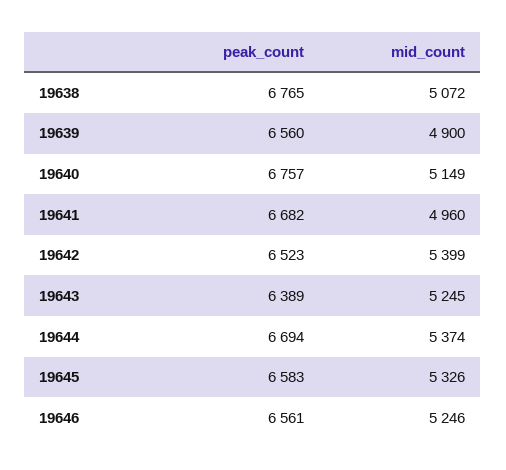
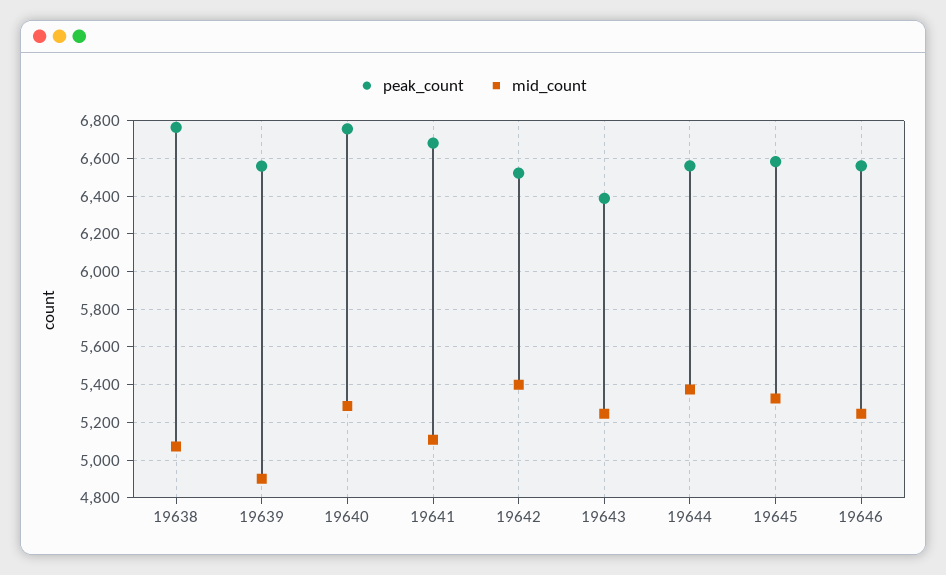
mid_count, 19640: 5149 -> 5300
mid_count, 19641: 4960 -> 5100
peak_count, 19644: 6694 -> 6550

